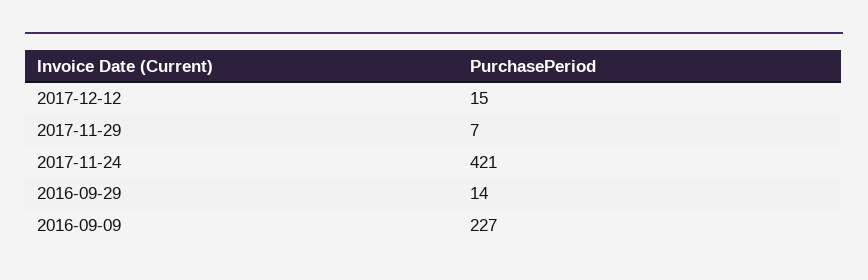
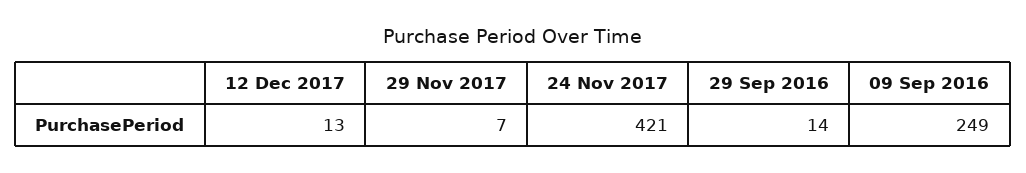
2017-12-12: 15 -> 13
2016-09-09: 227 -> 249

